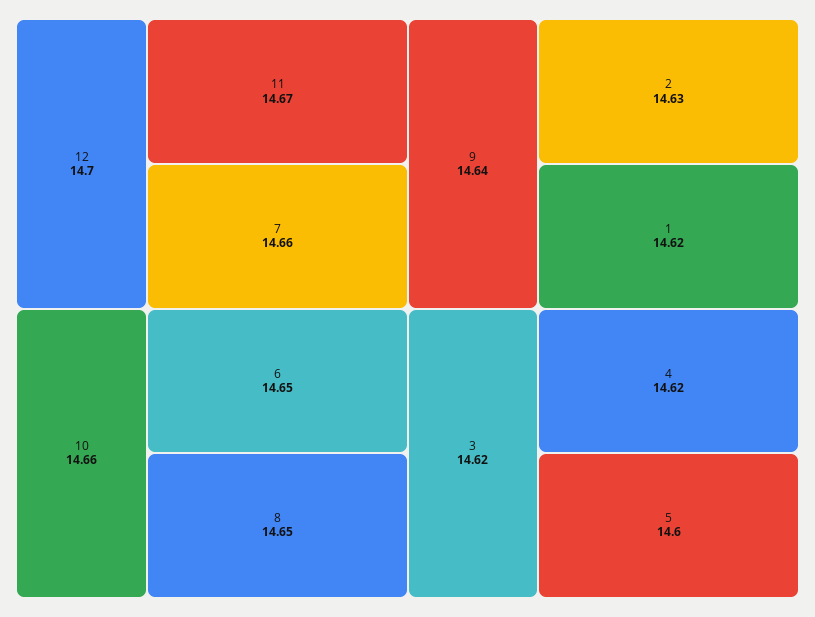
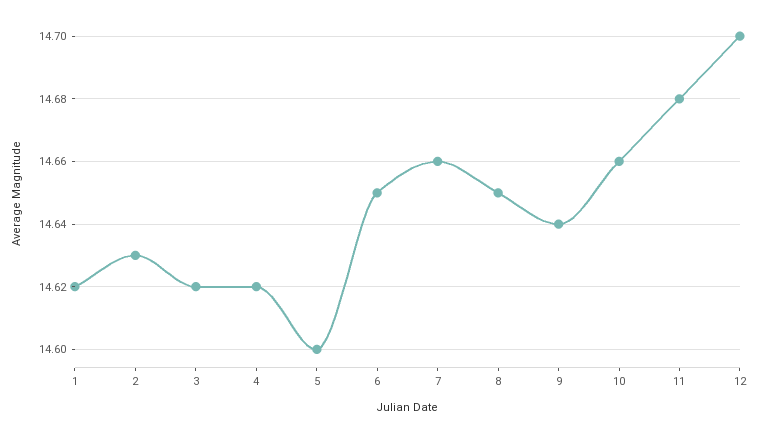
11: 14.67 -> 14.68

